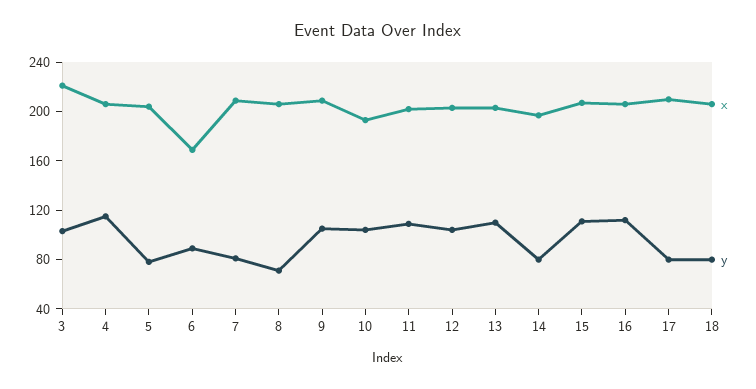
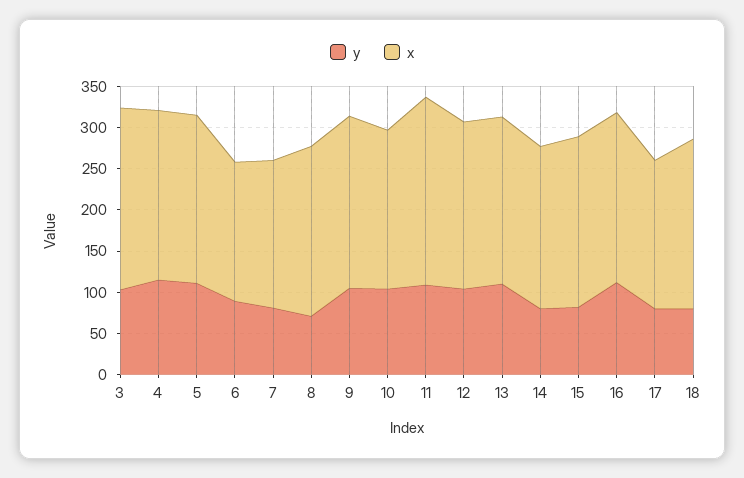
y, 5: 80 -> 110
x, 7: 210 -> 180
x, 11: 200 -> 230
y, 15: 110 -> 80
x, 17: 210 -> 180

